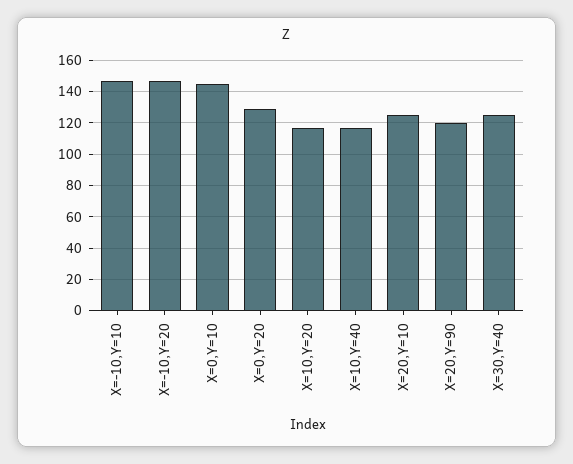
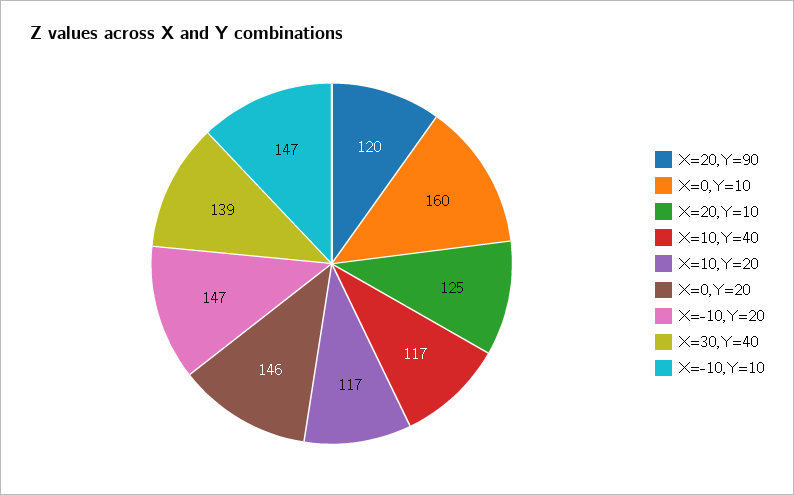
X=0,Y=10: 145 -> 160
X=0,Y=20: 130 -> 146
X=30,Y=40: 125 -> 139

